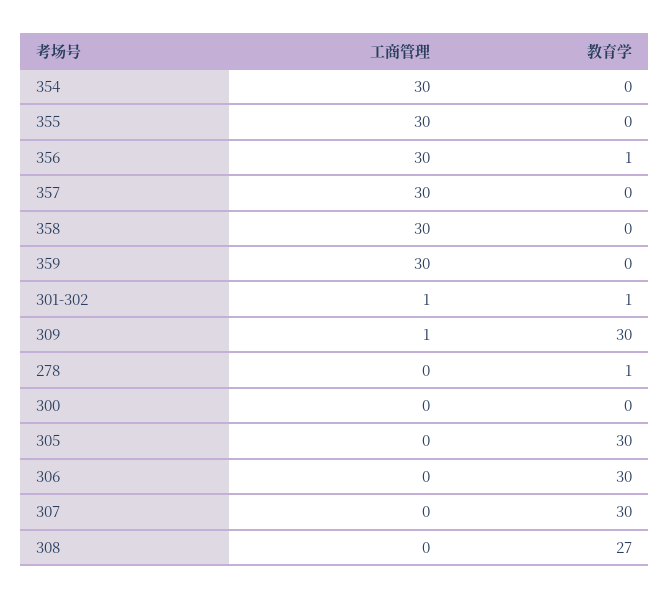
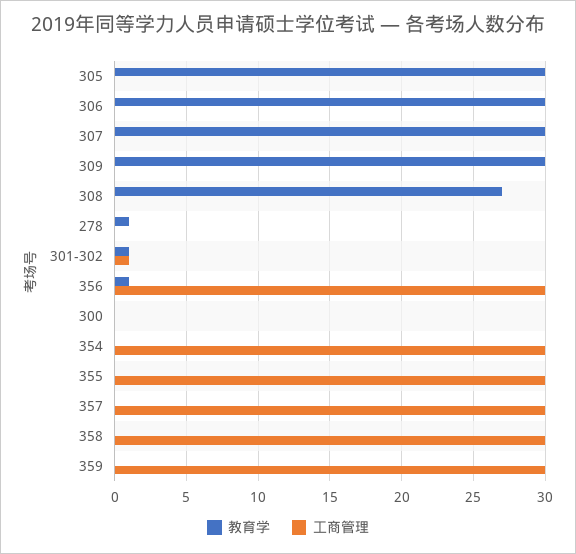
工商管理, 309: 1 -> 0

